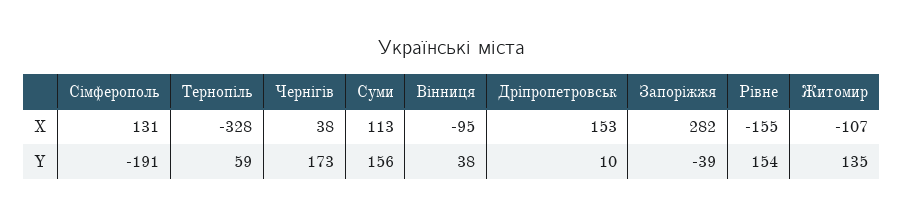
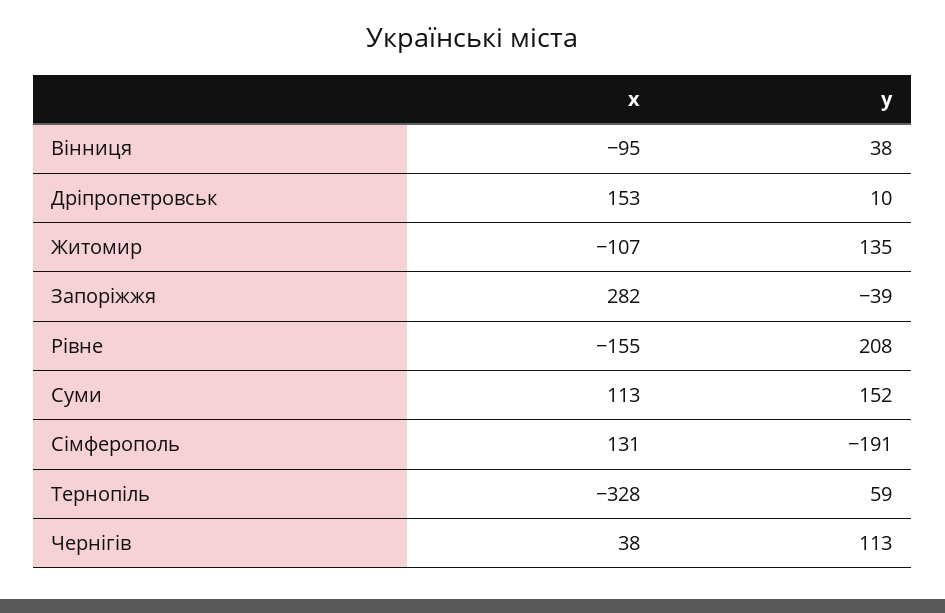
Чернігів, Y: 173 -> 113
Суми, Y: 156 -> 152
Рівне, Y: 154 -> 208

